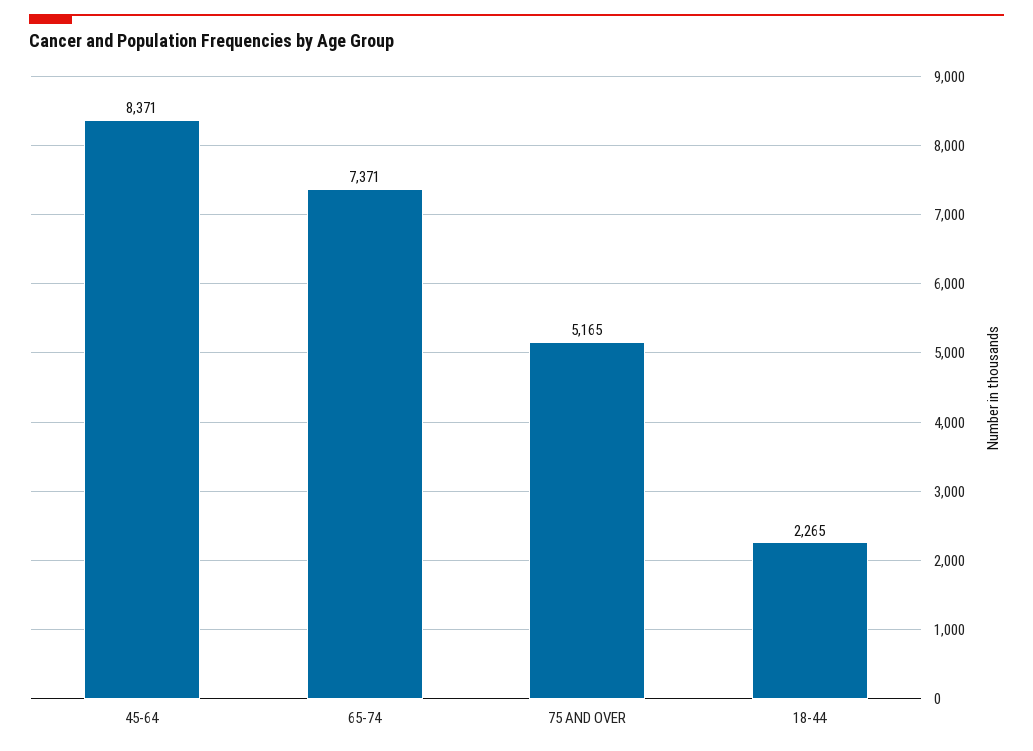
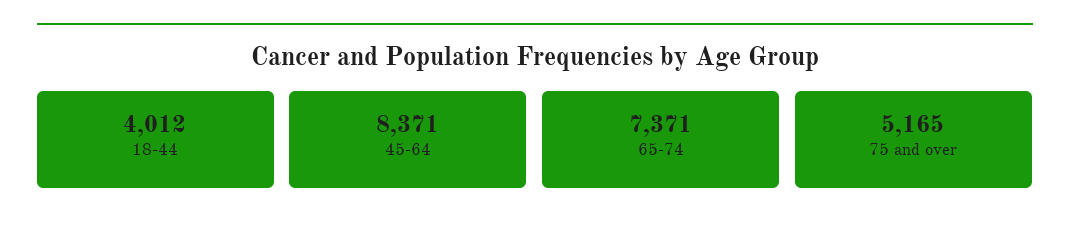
18-44: 2265 -> 4012

